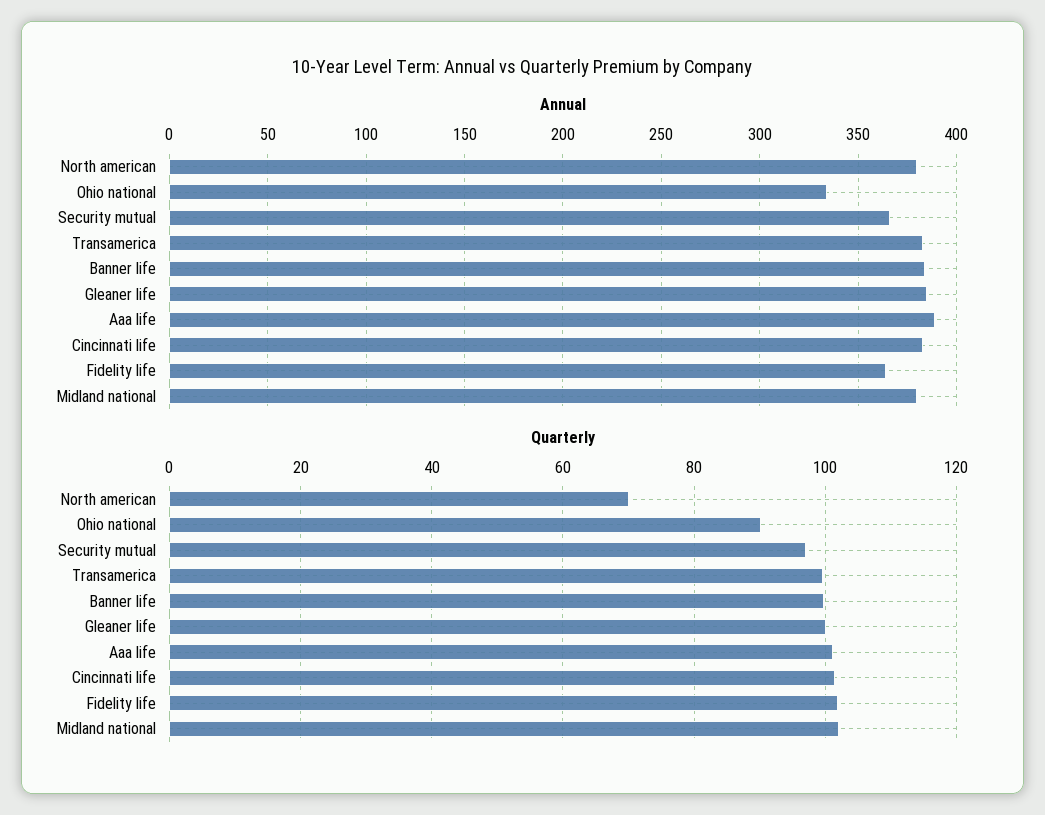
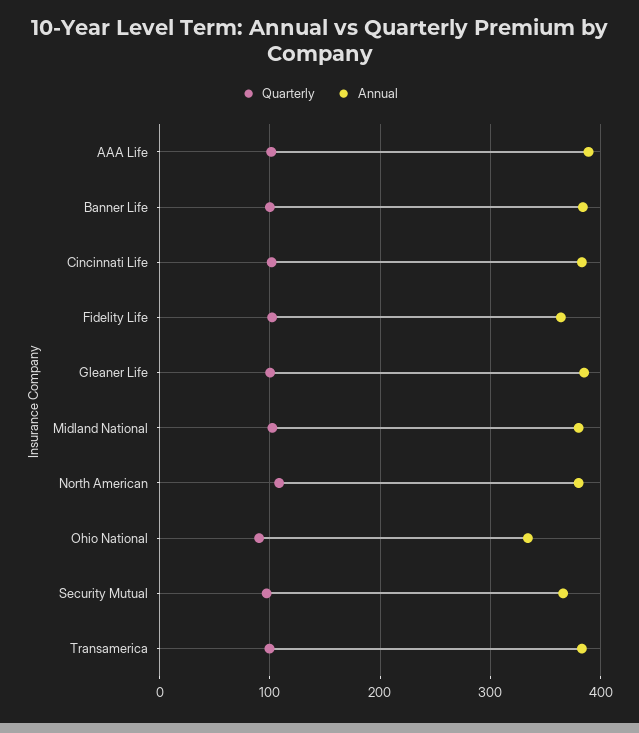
Quarterly, North american: 70 -> 110

